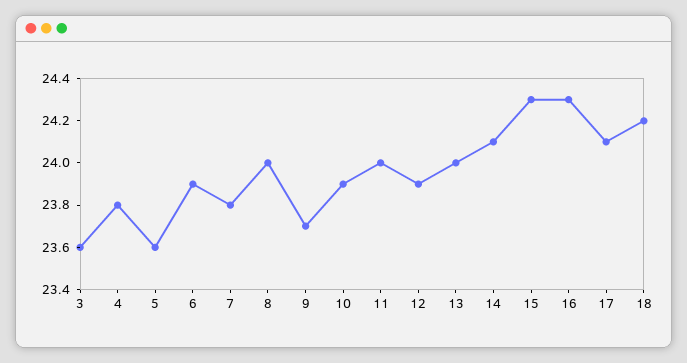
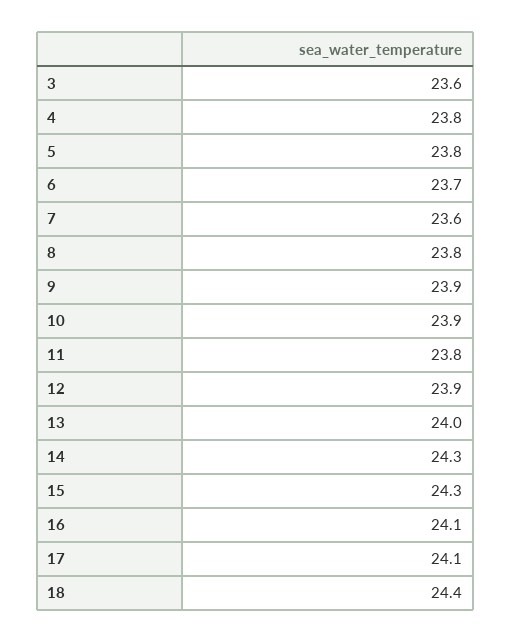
5: 23.6 -> 23.8
6: 23.9 -> 23.7
7: 23.8 -> 23.6
8: 24 -> 23.8
9: 23.7 -> 23.9
11: 24 -> 23.8
14: 24.1 -> 24.3
16: 24.3 -> 24.1
18: 24.2 -> 24.4

